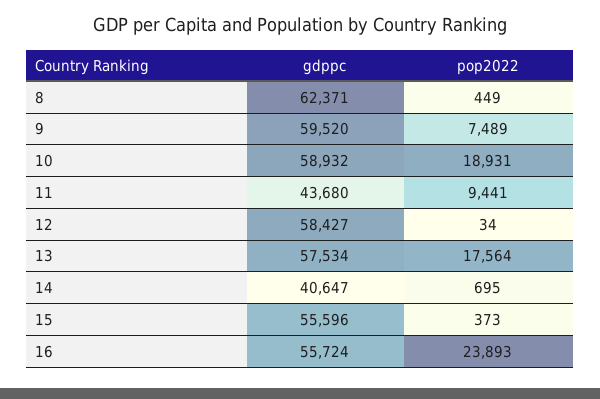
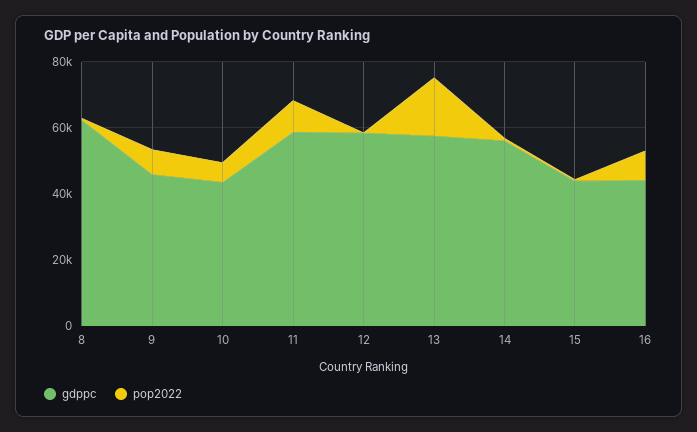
gdppc, 9: 59520 -> 45000
gdppc, 10: 58932 -> 45000
pop2022, 10: 18931 -> 5000
gdppc, 11: 43680 -> 60000
gdppc, 14: 40647 -> 55000
gdppc, 15: 55596 -> 45000
gdppc, 16: 55724 -> 45000
pop2022, 16: 23893 -> 10000

